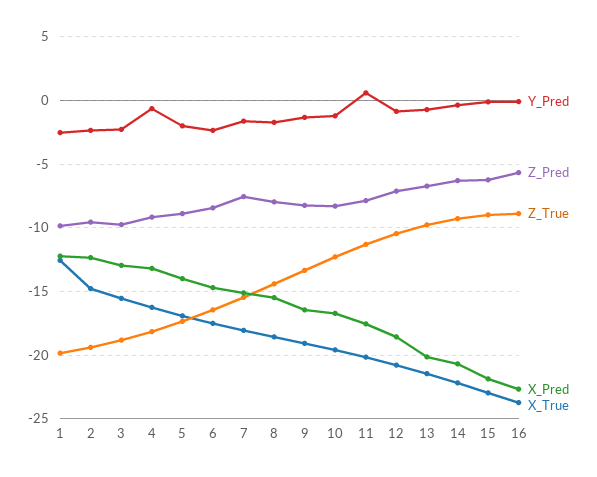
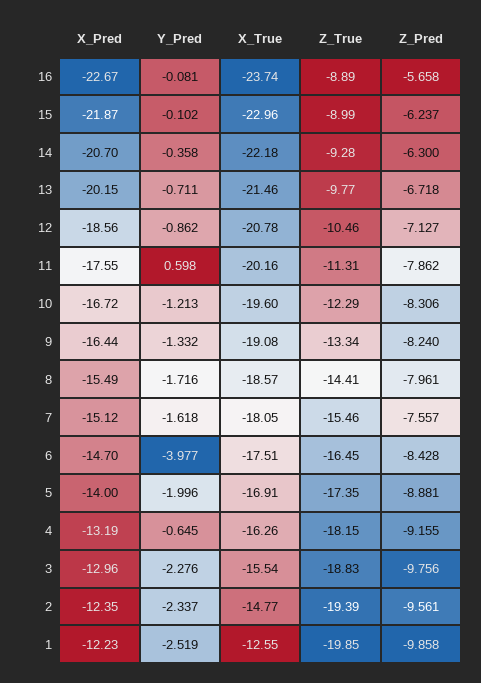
Y_Pred, 6: -2.5 -> -3.977

